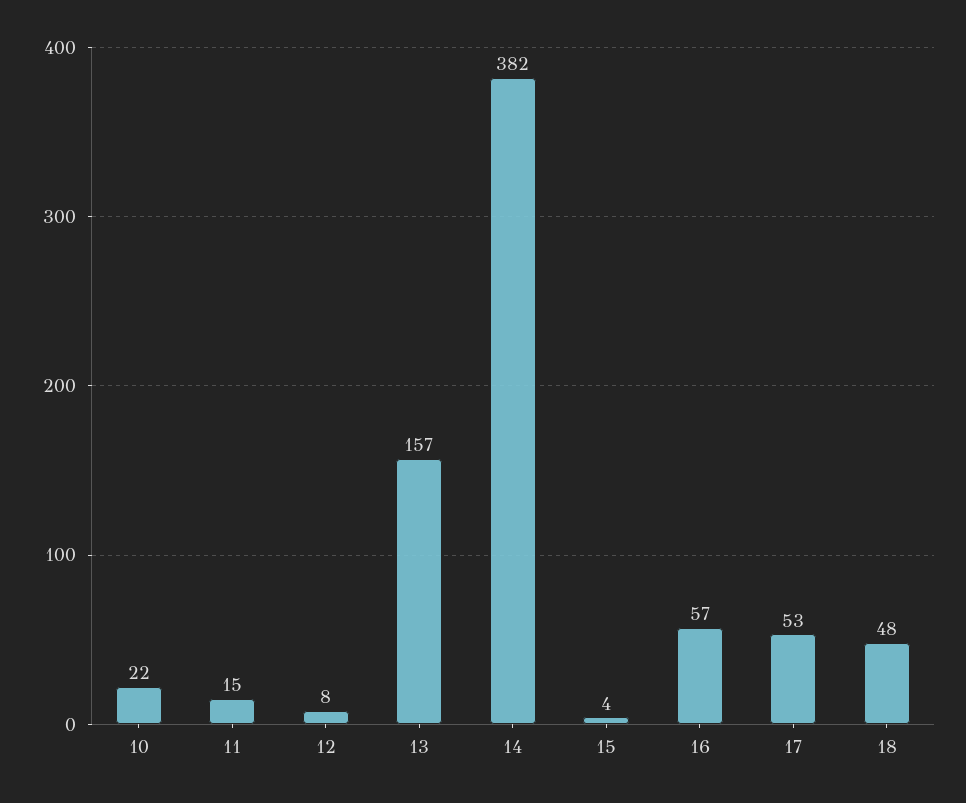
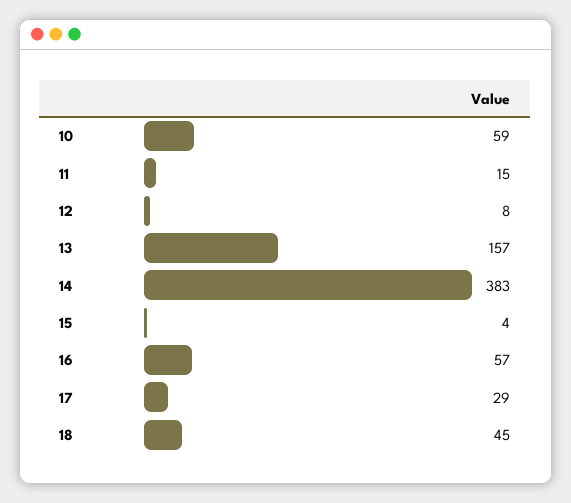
10: 22 -> 59
14: 382 -> 383
17: 53 -> 29
18: 48 -> 45

